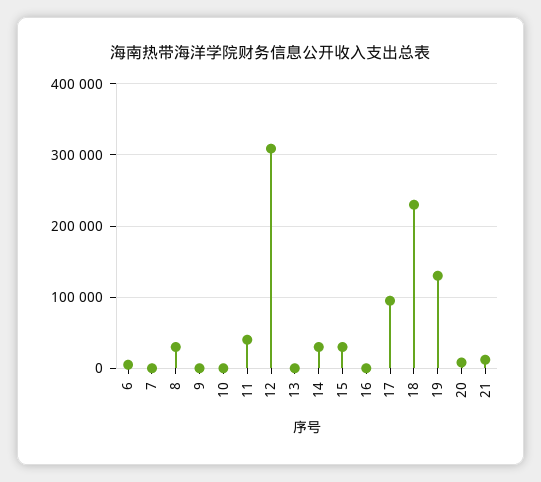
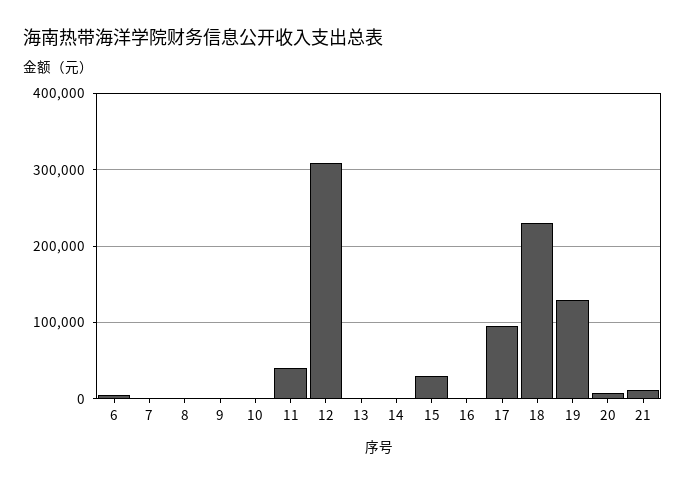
8: 30000 -> 0
14: 30000 -> 0

